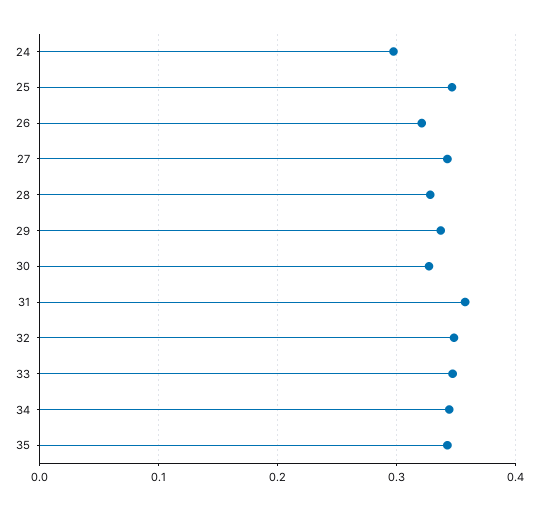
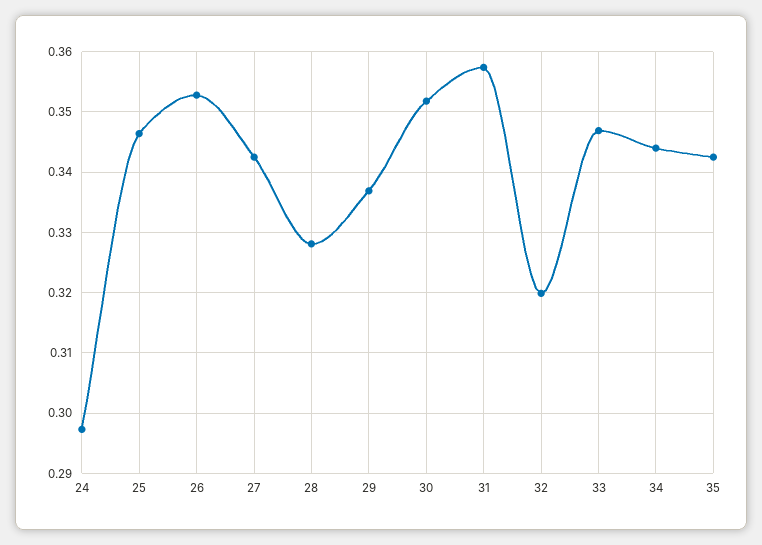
26: 0.32 -> 0.353
30: 0.33 -> 0.352
32: 0.35 -> 0.32

